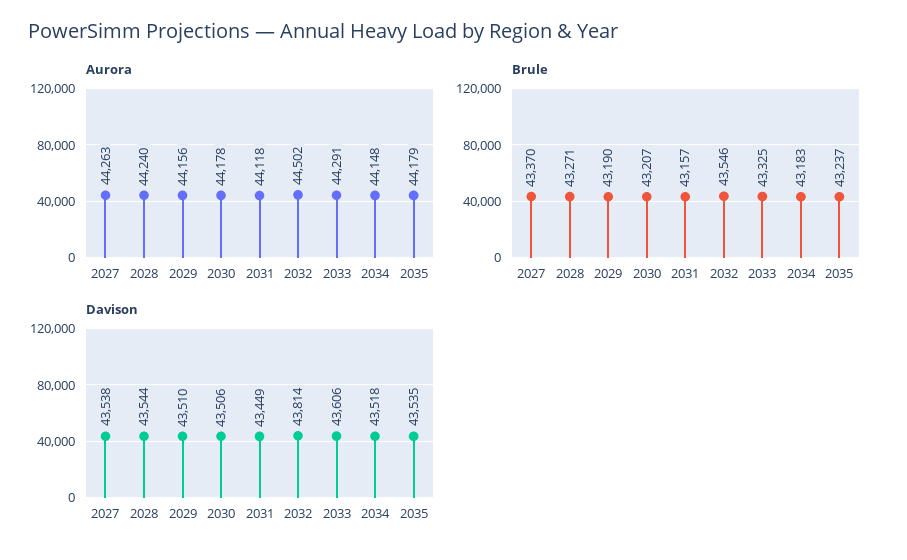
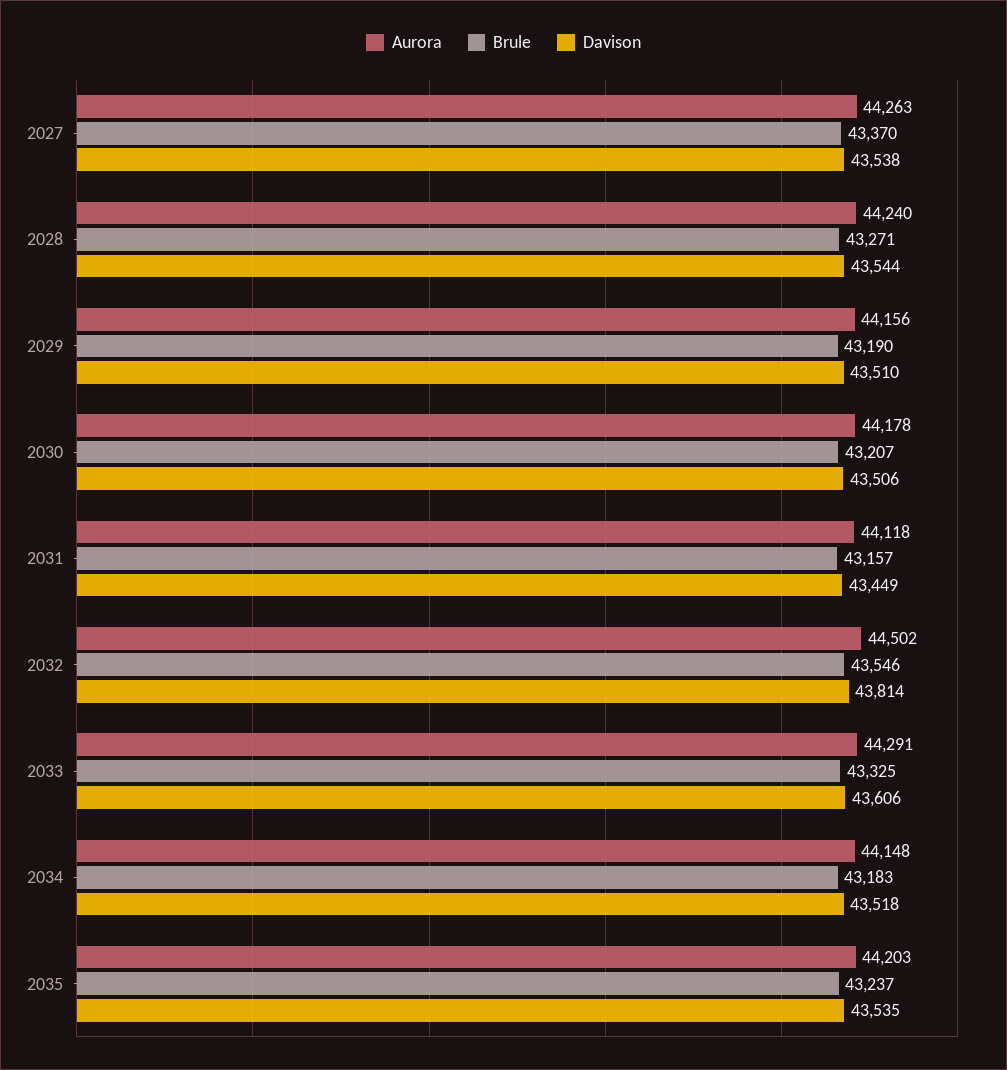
Aurora, 2035: 44179 -> 44203

